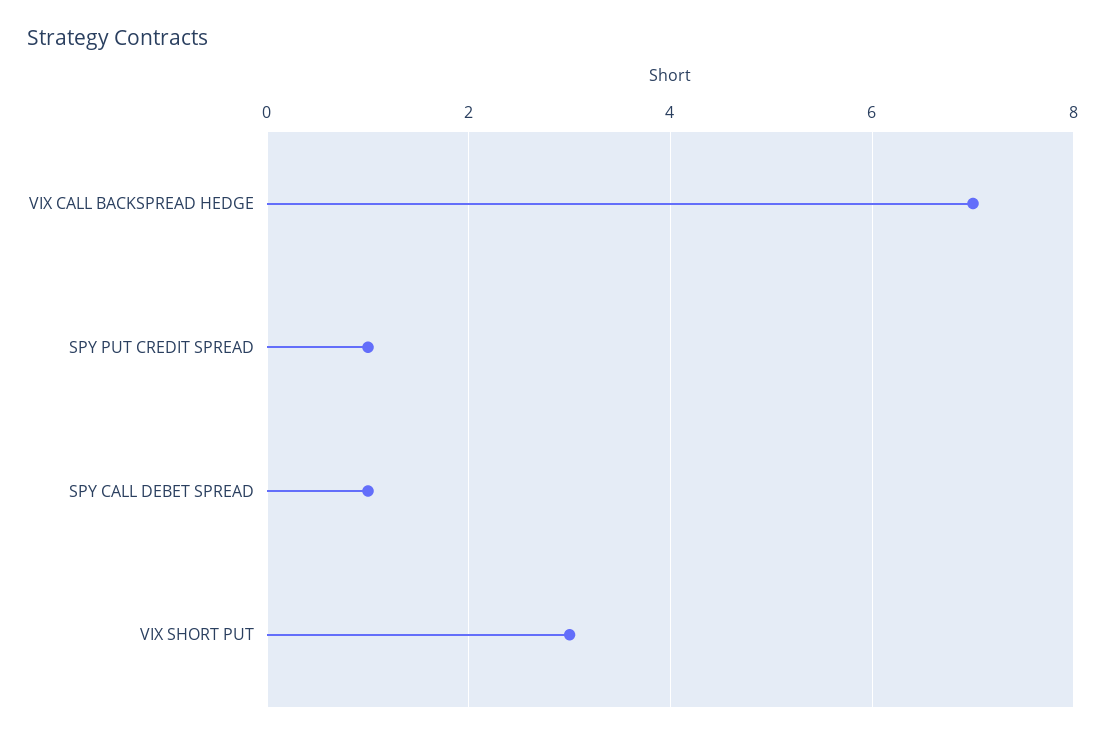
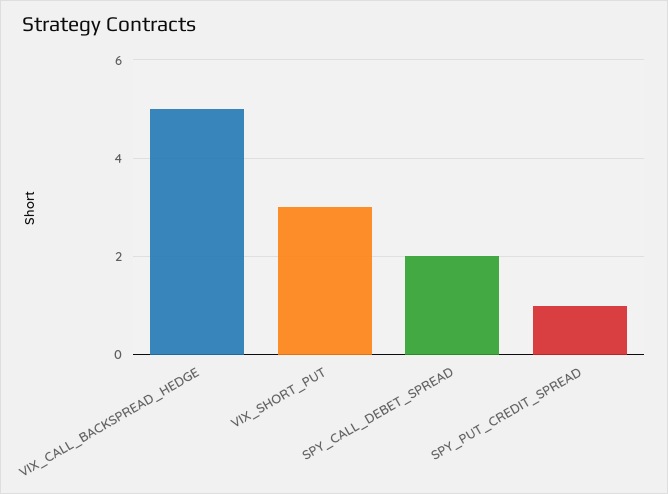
VIX CALL BACKSPREAD HEDGE: 7 -> 5
SPY CALL DEBET SPREAD: 1 -> 2

